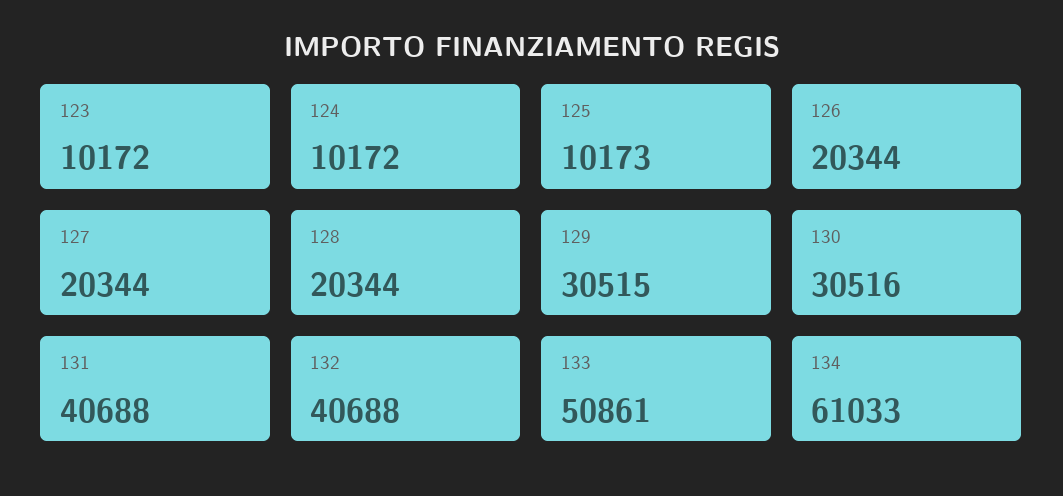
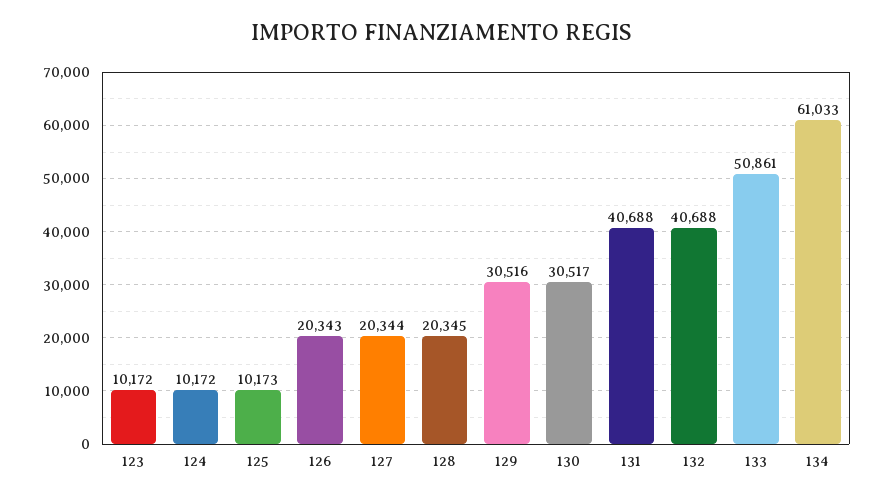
126: 20344 -> 20343
128: 20344 -> 20345
129: 30515 -> 30516
130: 30516 -> 30517

